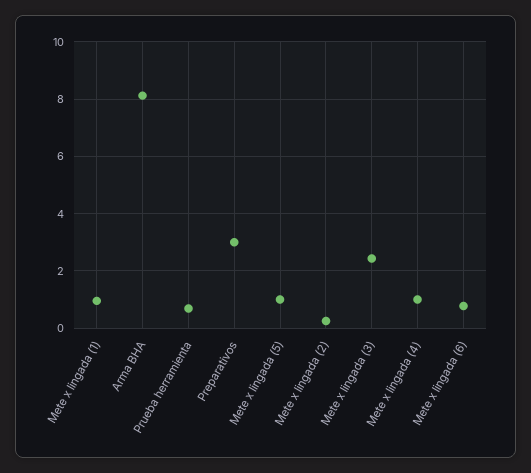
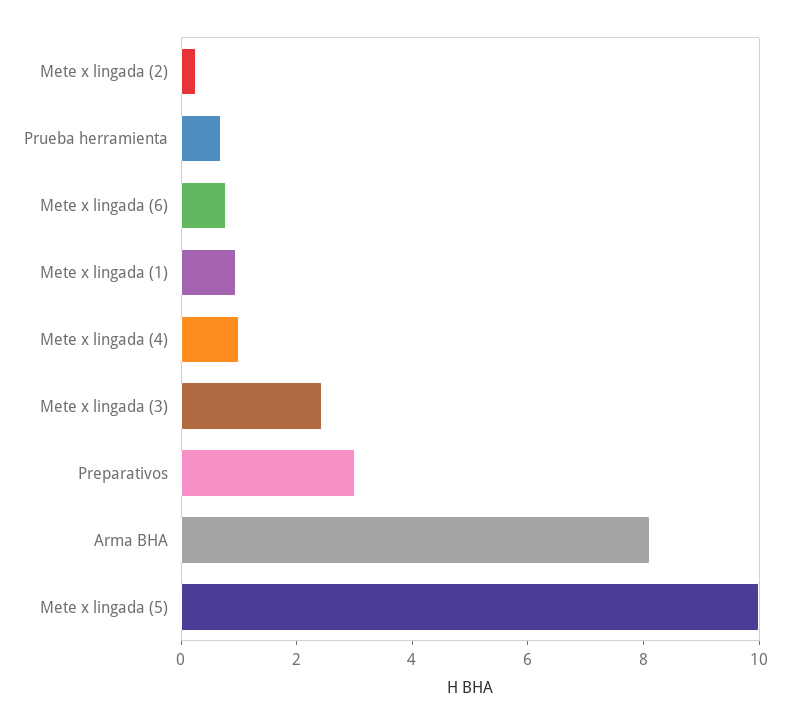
Mete x lingada (5): 1 -> 10

